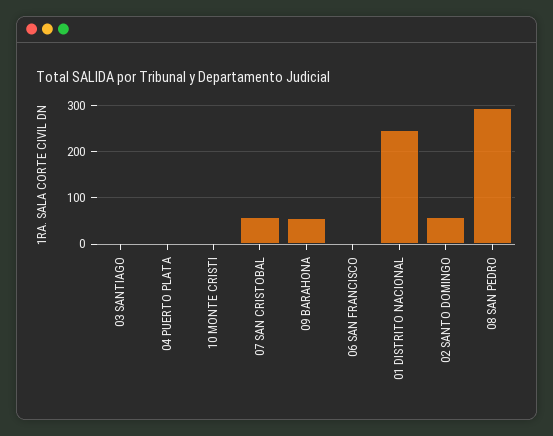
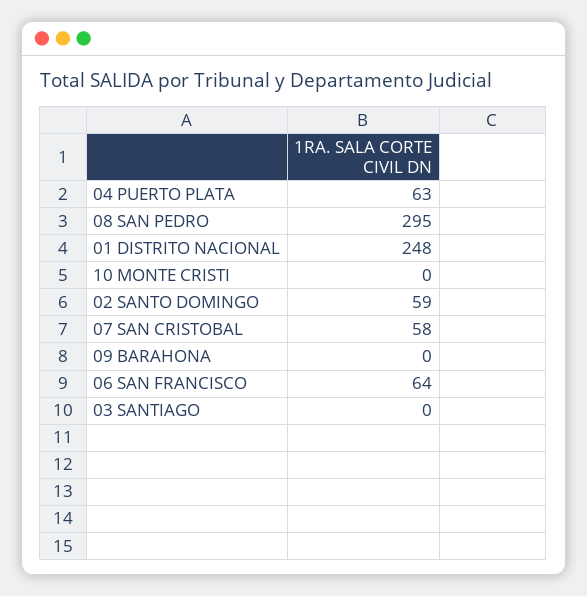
04 PUERTO PLATA: 0 -> 63
09 BARAHONA: 60 -> 0
06 SAN FRANCISCO: 0 -> 64

